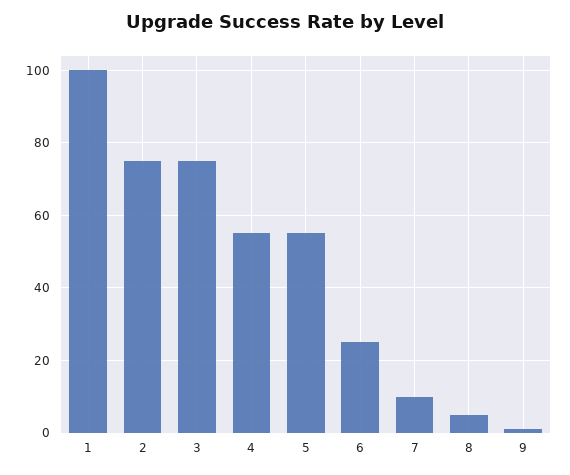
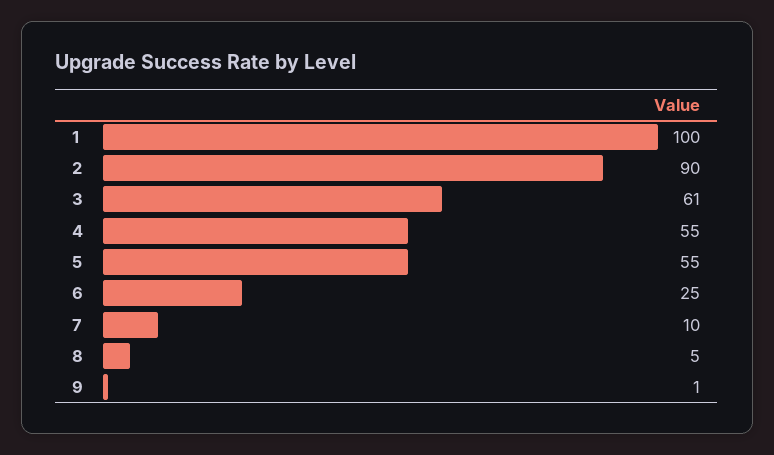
2: 75 -> 90
3: 75 -> 61

